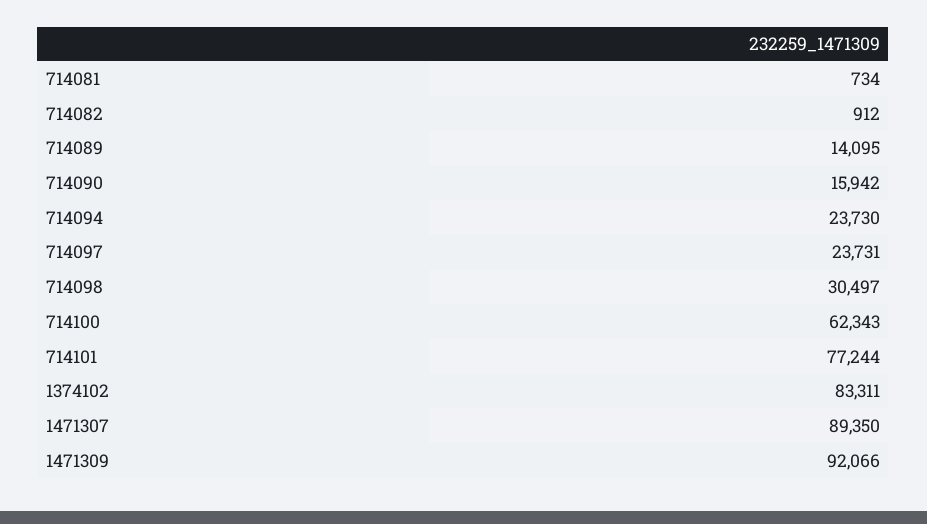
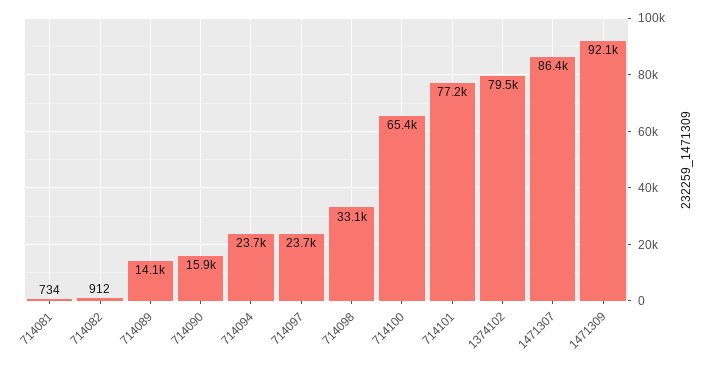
714098: 30497 -> 33100
714100: 62343 -> 65400
1374102: 83311 -> 79500
1471307: 89350 -> 86400

